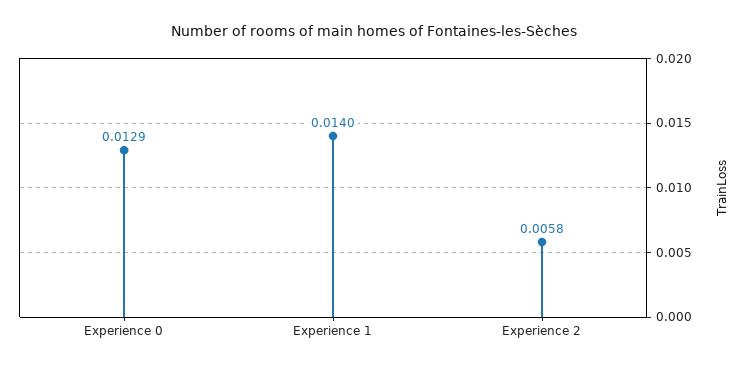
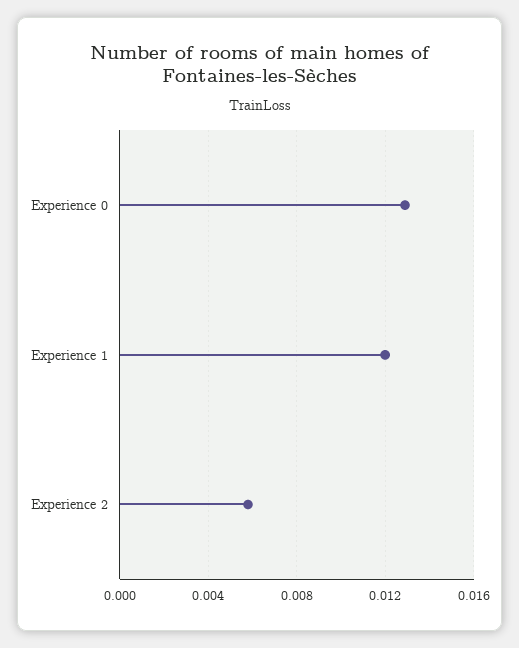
Experience 1: 0.014 -> 0.012

